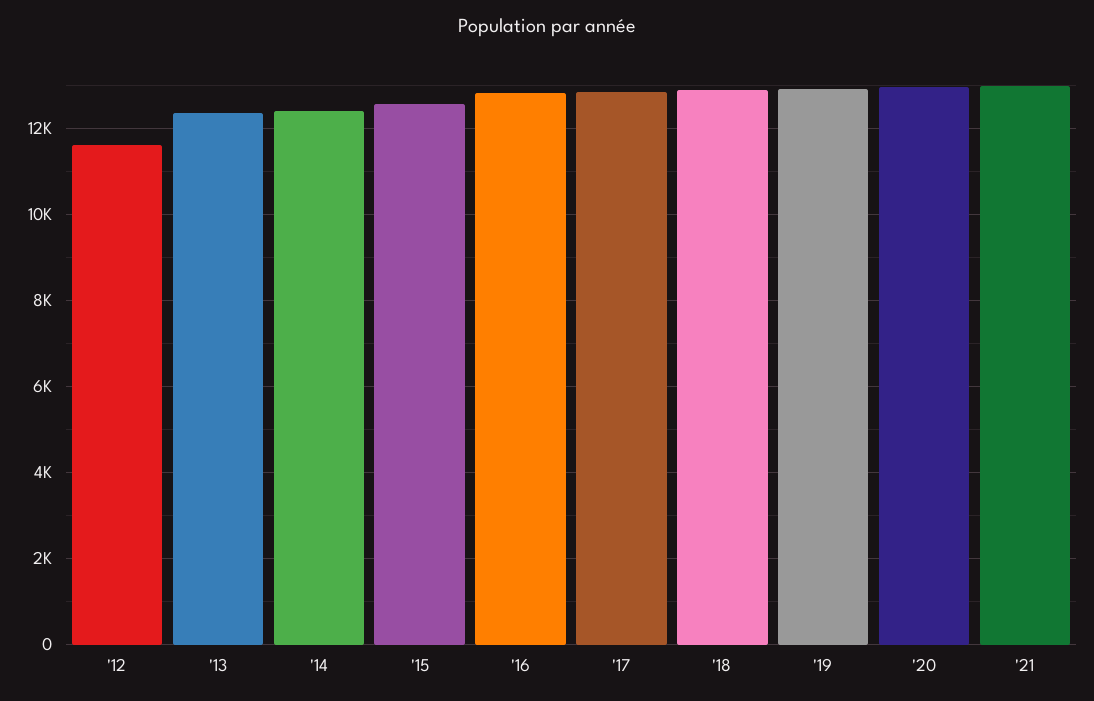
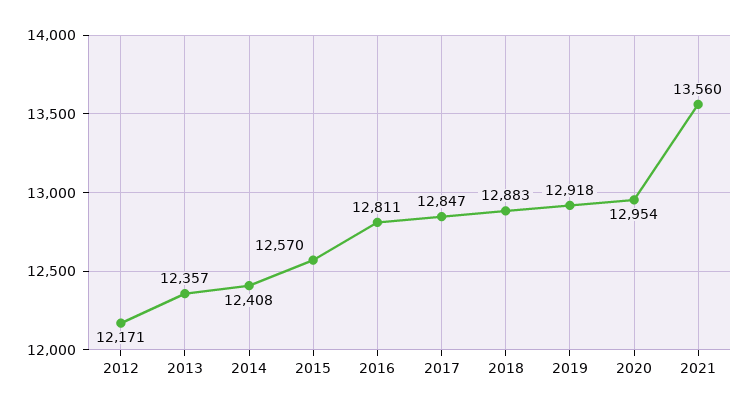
'12: 11600 -> 12171
'21: 13000 -> 13560

